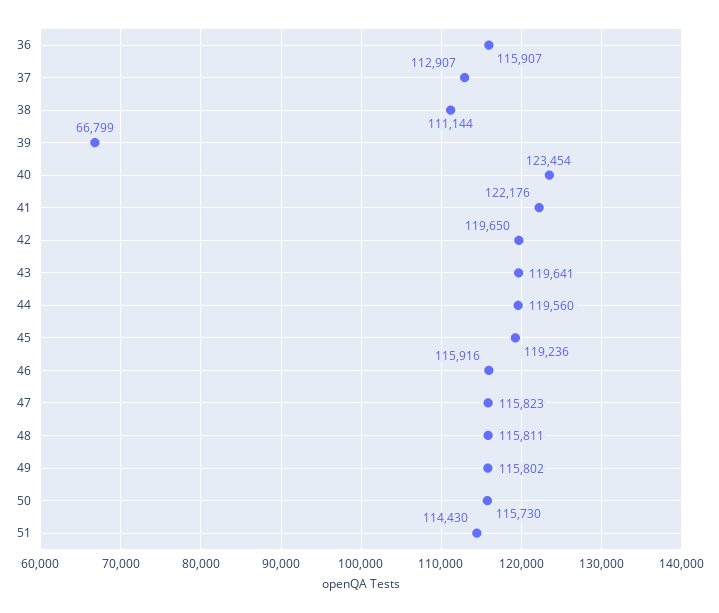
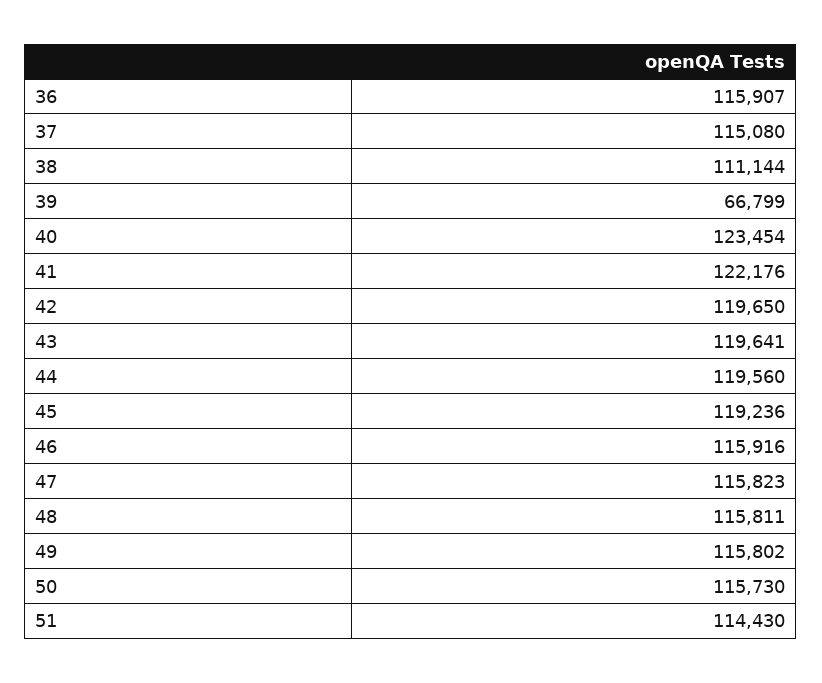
37: 112907 -> 115080

